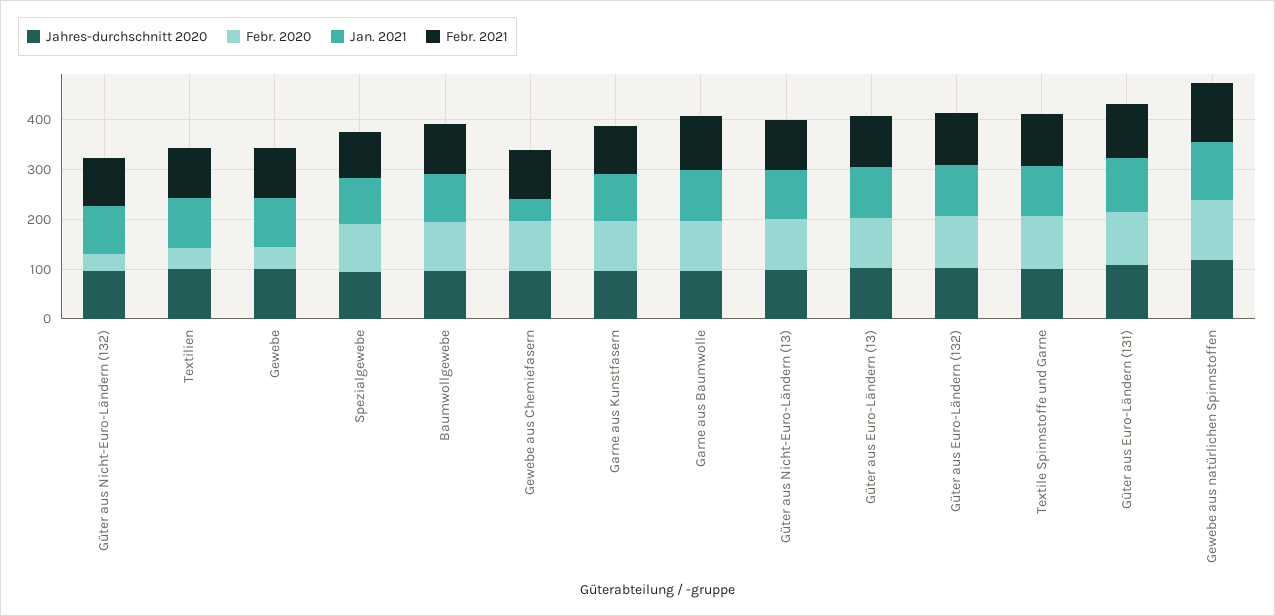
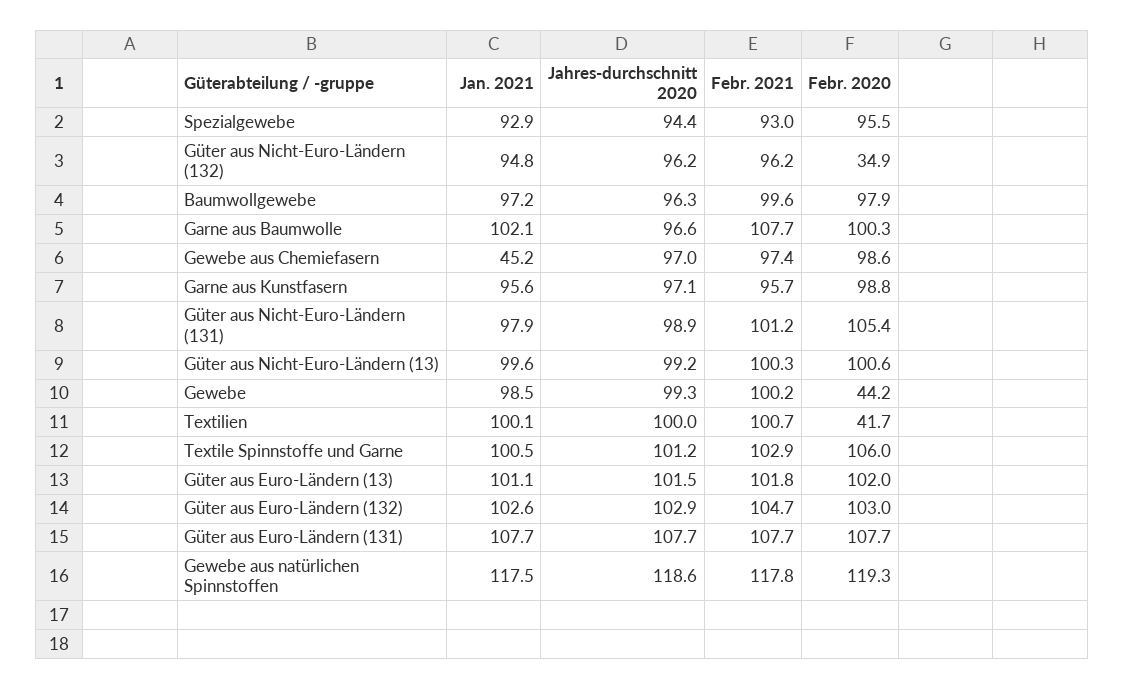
Jan. 2021, Güter aus Nicht-Euro-Ländern (131): none -> 97.9
Jahres-durchschnitt 2020, Güter aus Nicht-Euro-Ländern (131): none -> 98.9
Febr. 2021, Güter aus Nicht-Euro-Ländern (131): none -> 101.2
Febr. 2020, Güter aus Nicht-Euro-Ländern (131): none -> 105.4

